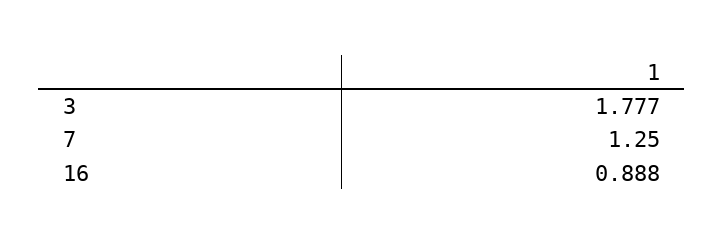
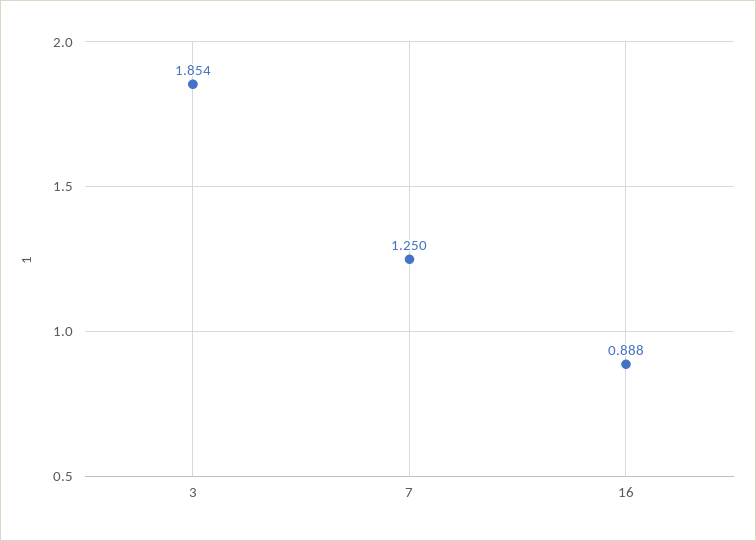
3: 1.777 -> 1.854

